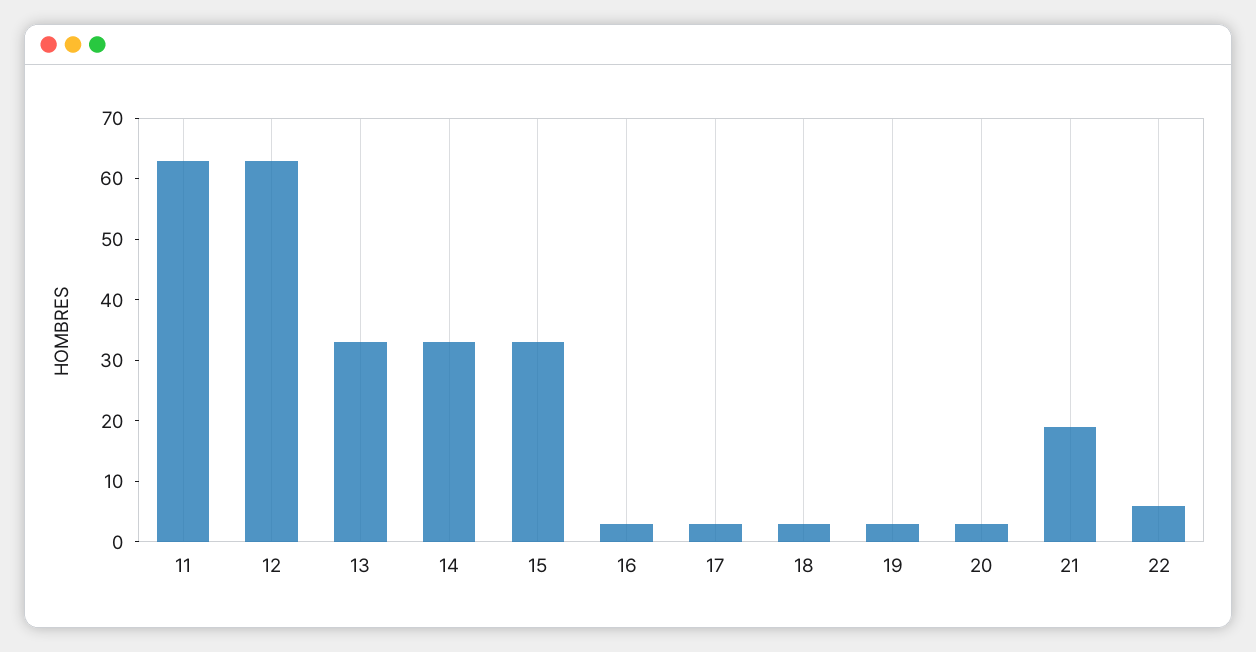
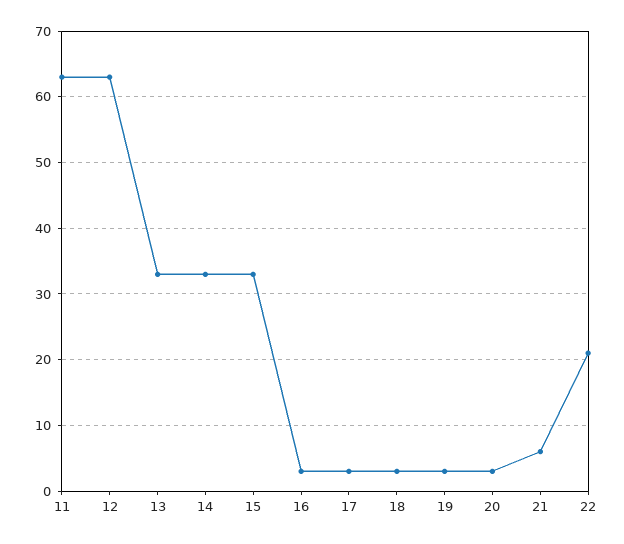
21: 20 -> 6
22: 5 -> 21

